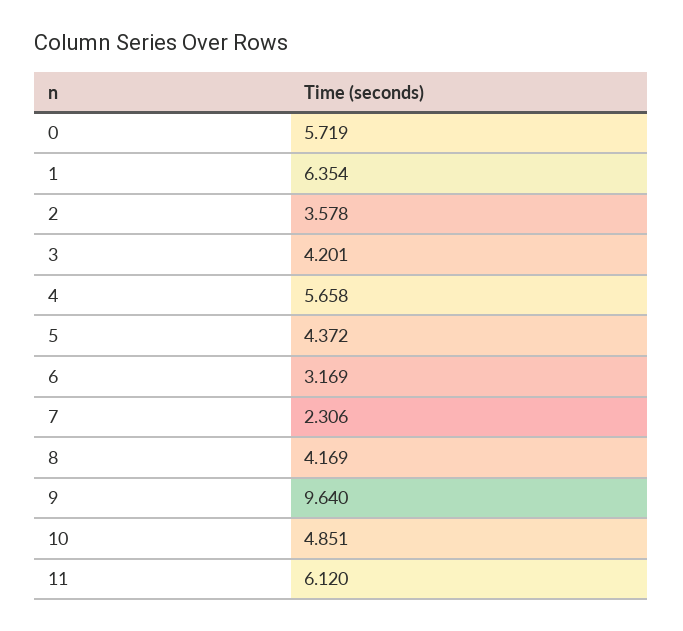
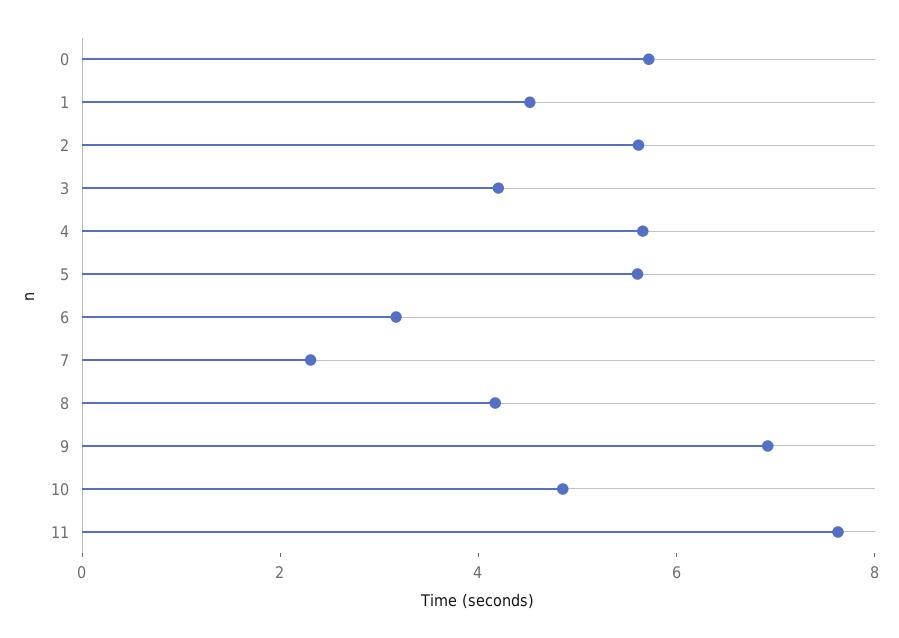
1: 6.354 -> 4.5
2: 3.578 -> 5.5
5: 4.372 -> 5.5
9: 9.64 -> 7
11: 6.12 -> 7.5

